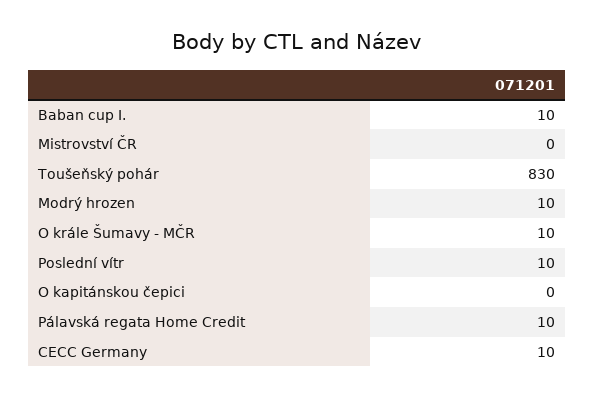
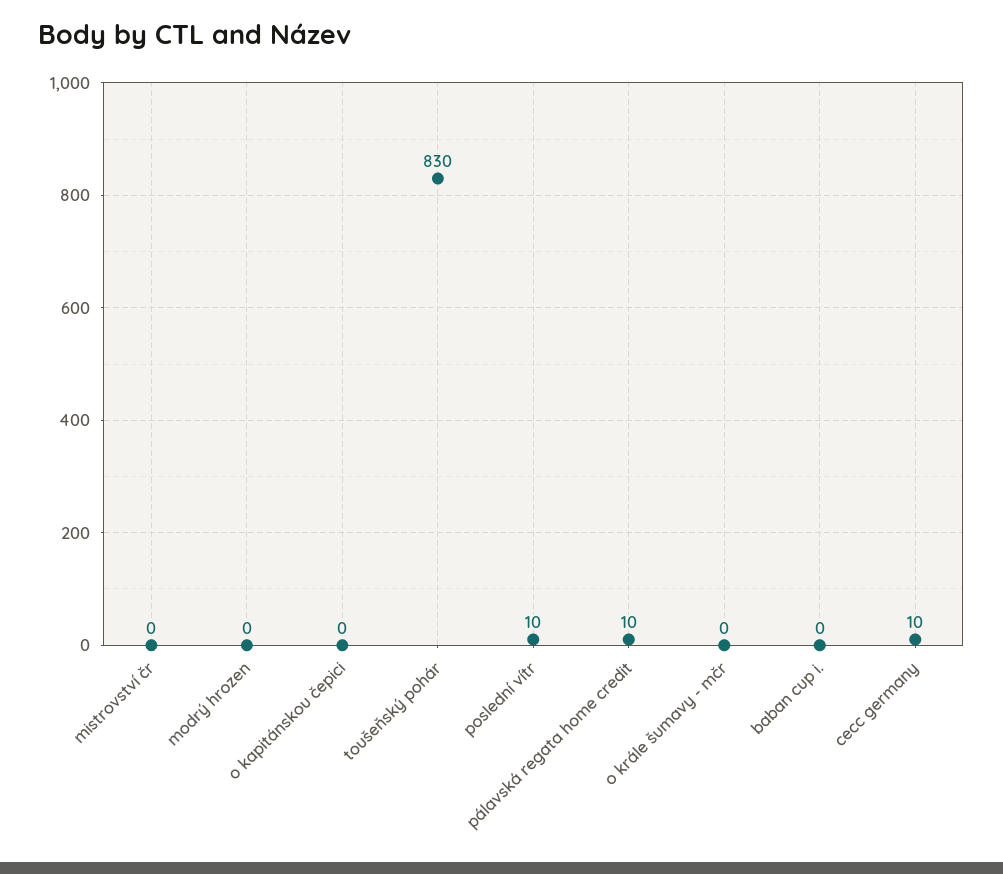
Baban cup I.: 10 -> 0
Modrý hrozen: 10 -> 0
O krále Šumavy - MČR: 10 -> 0

